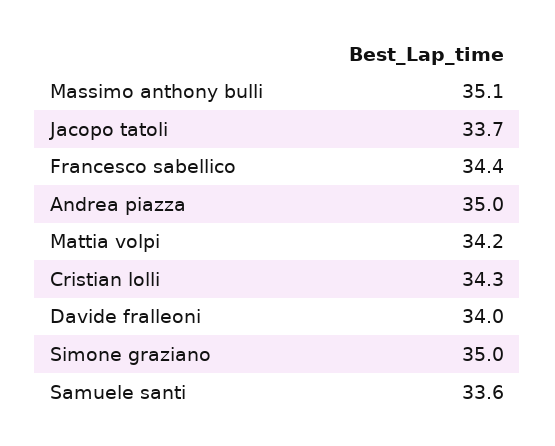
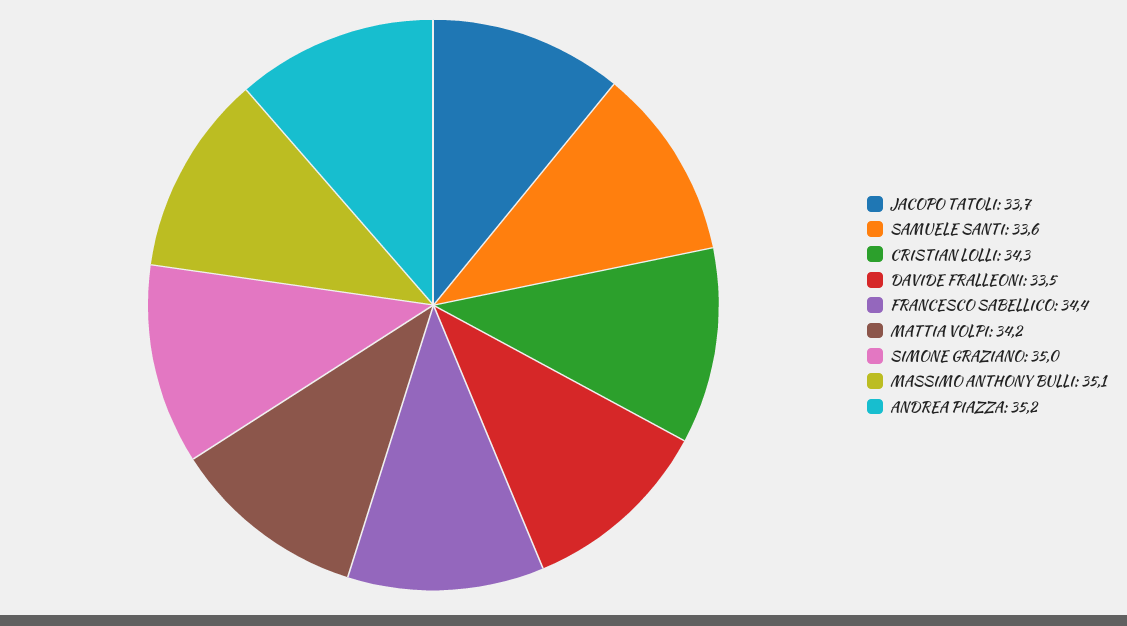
Andrea piazza: 35 -> 35.2
Davide fralleoni: 34 -> 33.5

